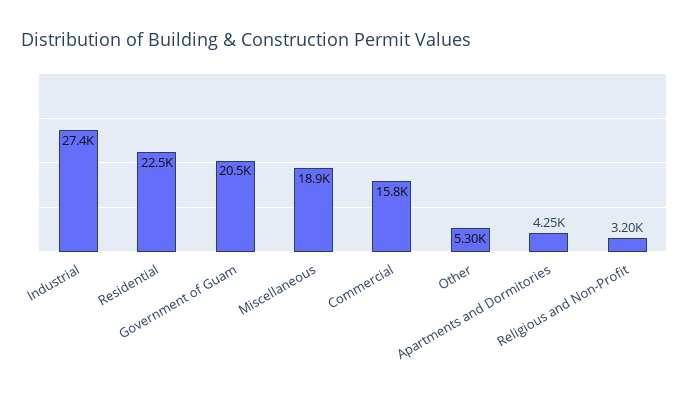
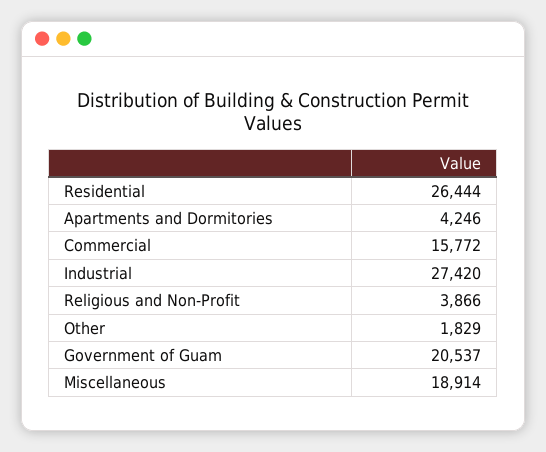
Residential: 22500 -> 26444
Other: 5300 -> 1829
Religious and Non-Profit: 3200 -> 3866

